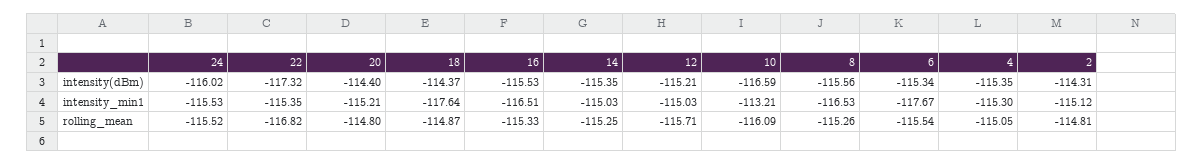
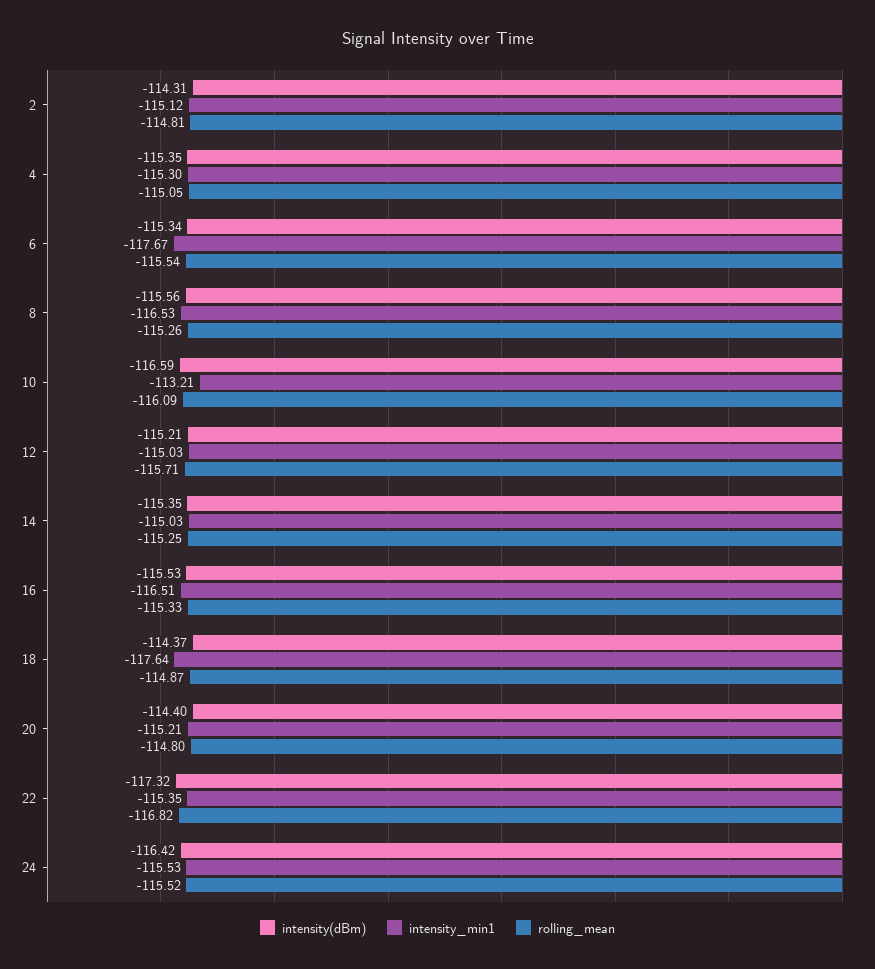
intensity(dBm), 24: -116.02 -> -116.42

